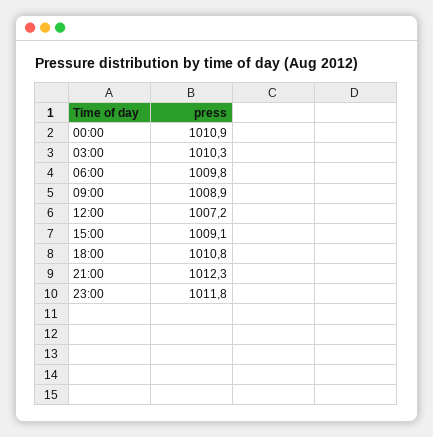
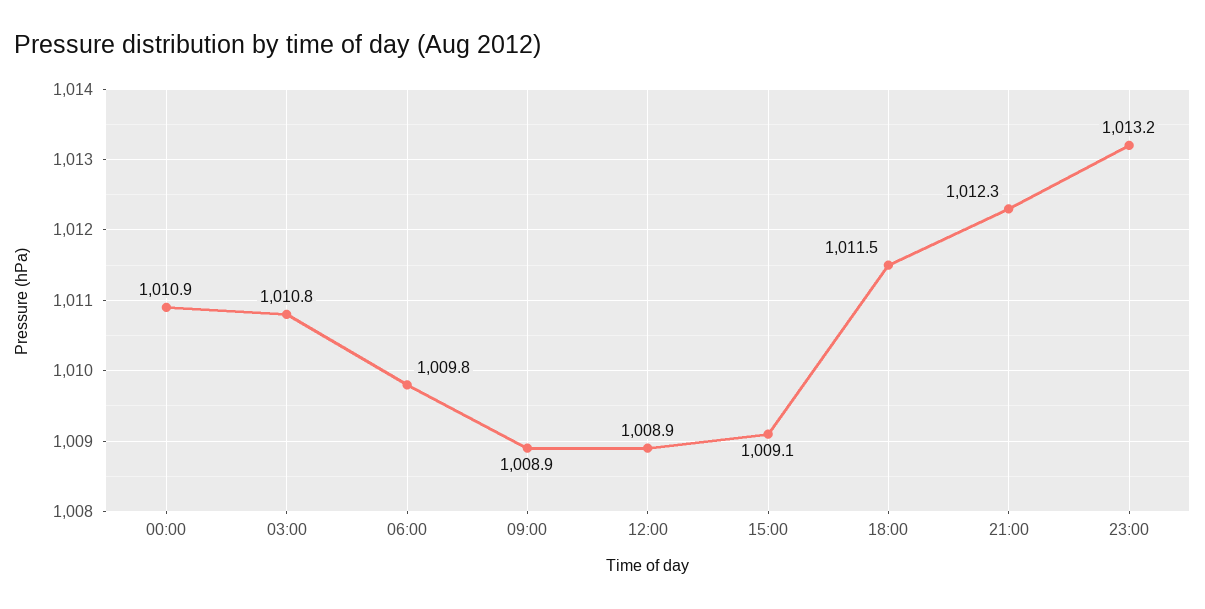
03:00: 1010.3 -> 1010.8
12:00: 1007.2 -> 1008.9
18:00: 1010.8 -> 1011.5
23:00: 1011.8 -> 1013.2

